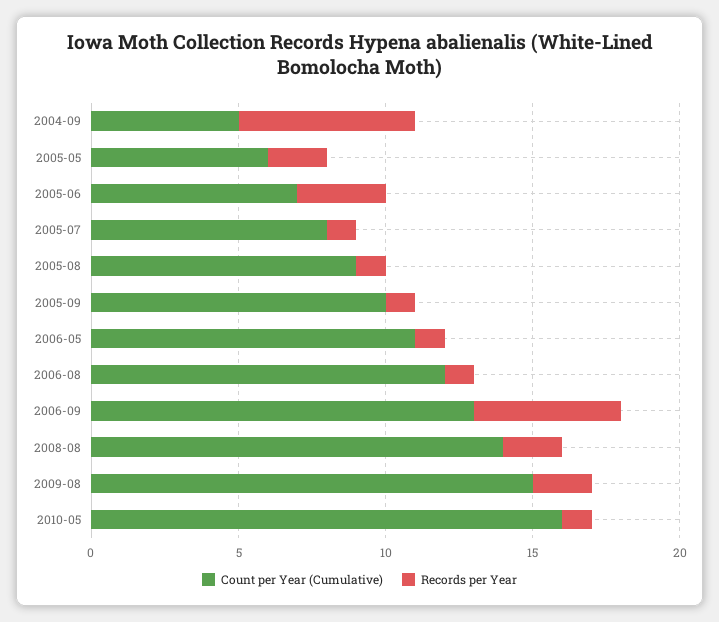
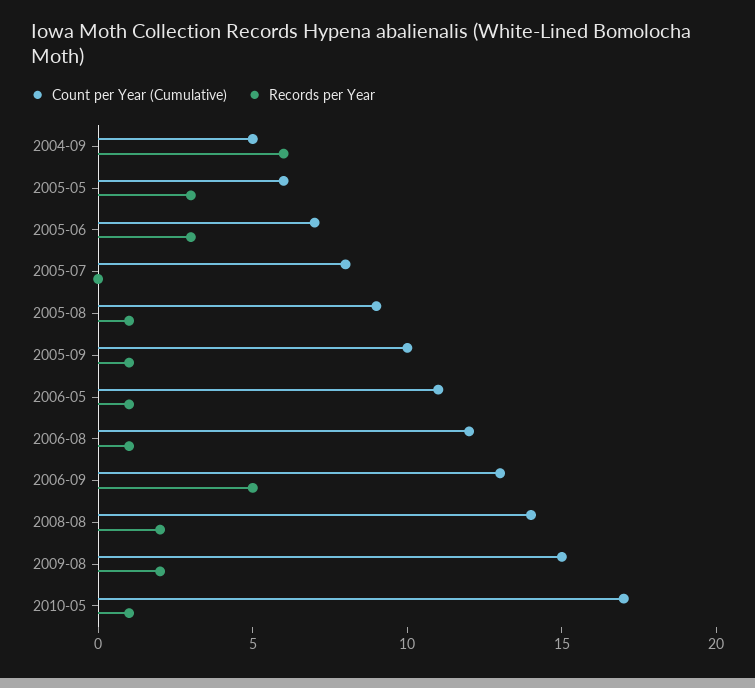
Records per Year, 2005-05: 2 -> 3
Records per Year, 2005-07: 1 -> 0
Count per Year (Cumulative), 2010-05: 16 -> 17

